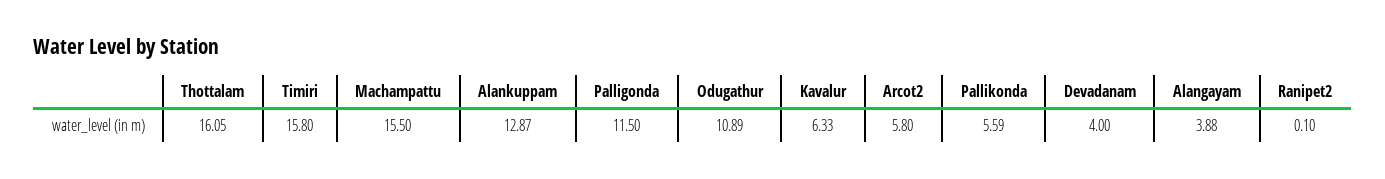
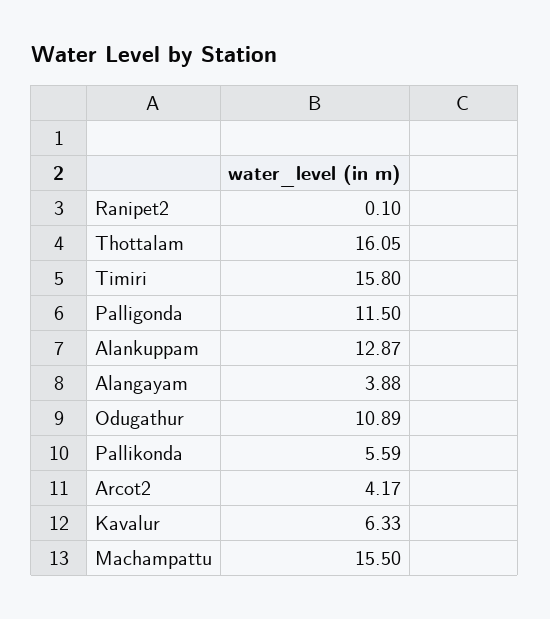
Arcot2: 5.8 -> 4.17
Devadanam: 4 -> none

